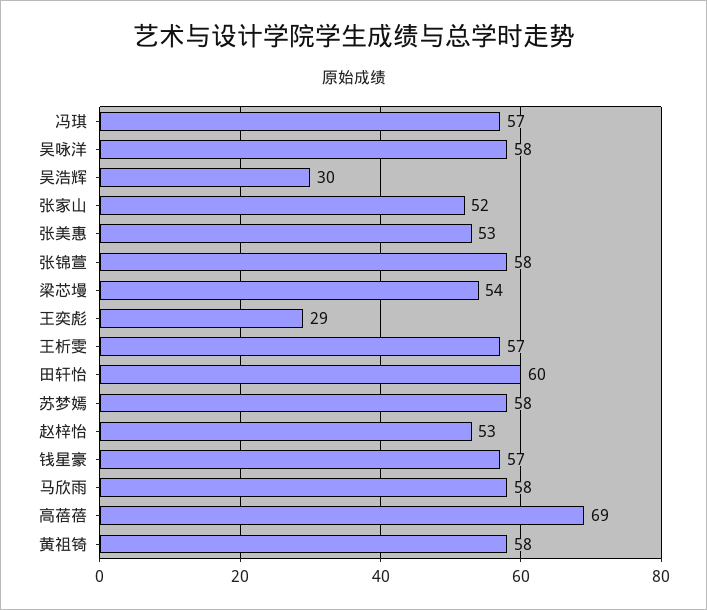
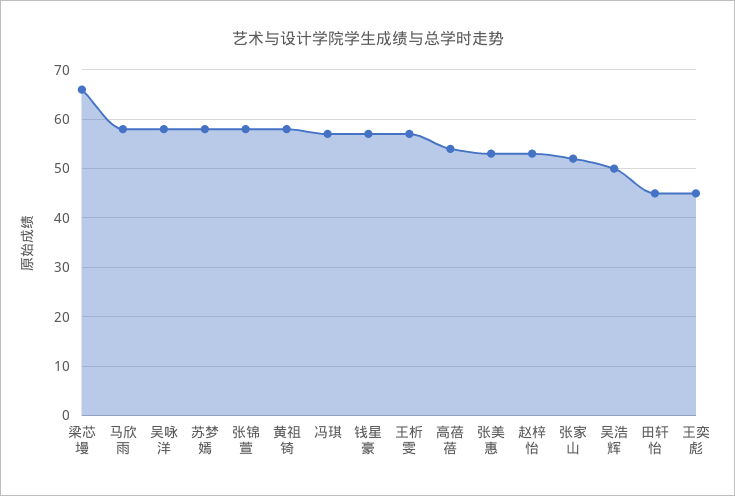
吴浩辉: 30 -> 50
梁芯墁: 54 -> 65
王奕彪: 29 -> 45
田轩怡: 60 -> 45
高蓓蓓: 69 -> 55

